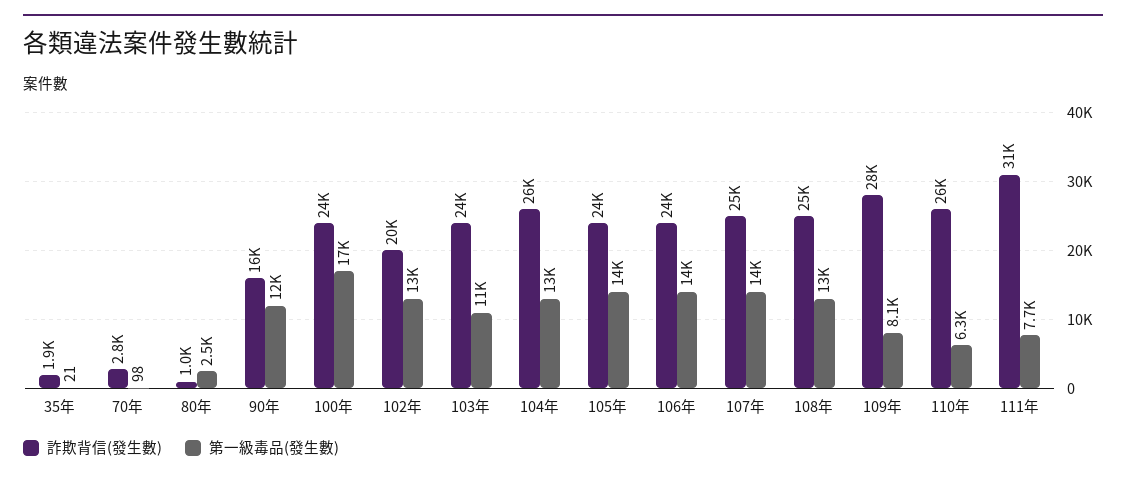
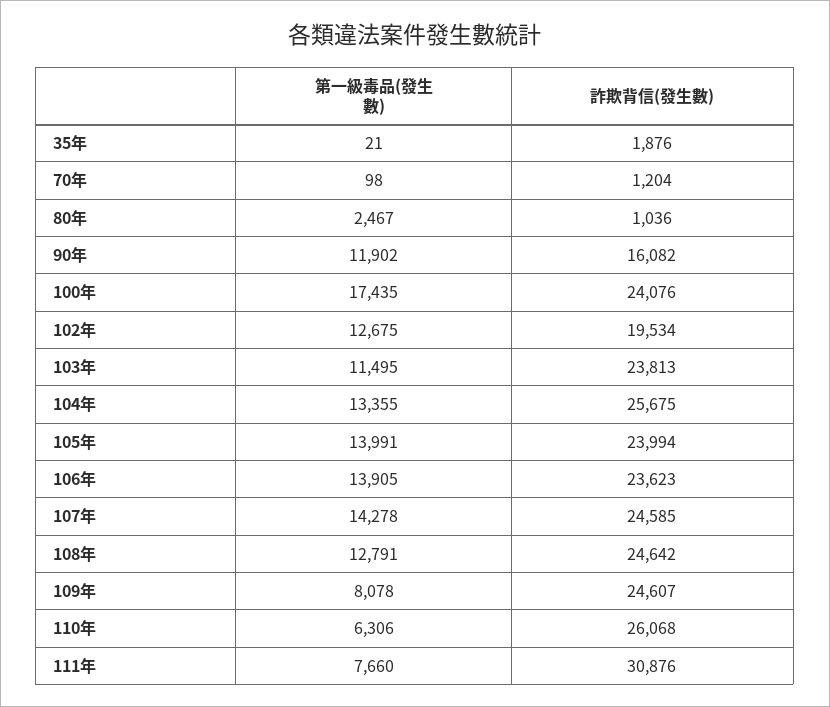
詐欺背信(發生數), 70年: 2800 -> 1204
詐欺背信(發生數), 109年: 28000 -> 24607

